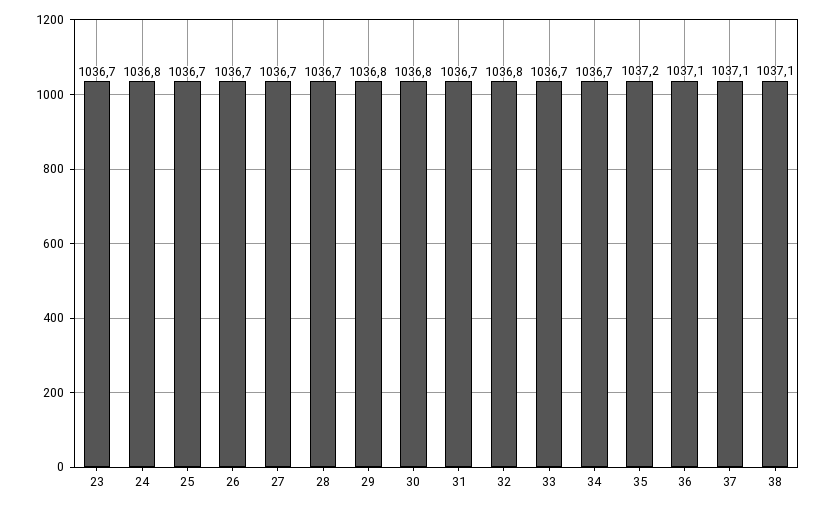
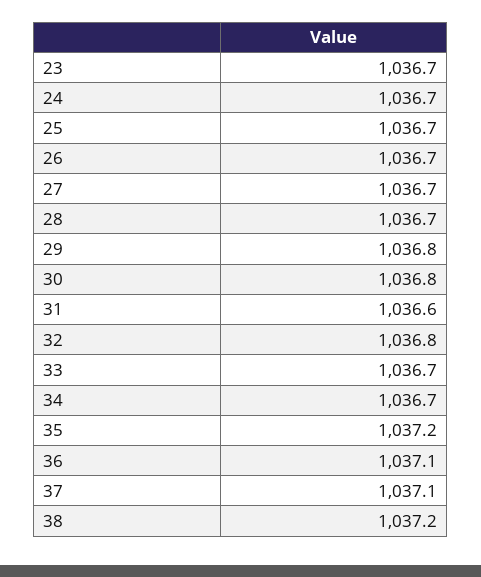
24: 1036.8 -> 1036.7
31: 1036.7 -> 1036.6
38: 1037.1 -> 1037.2

